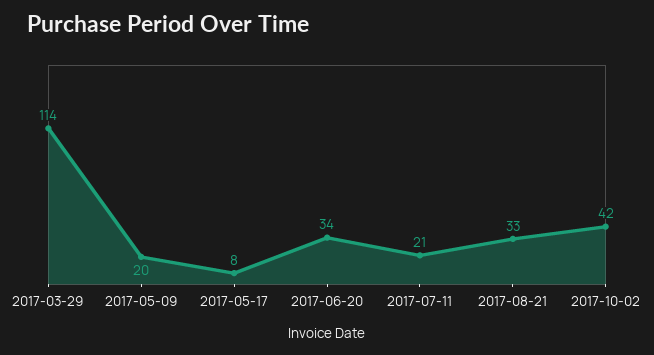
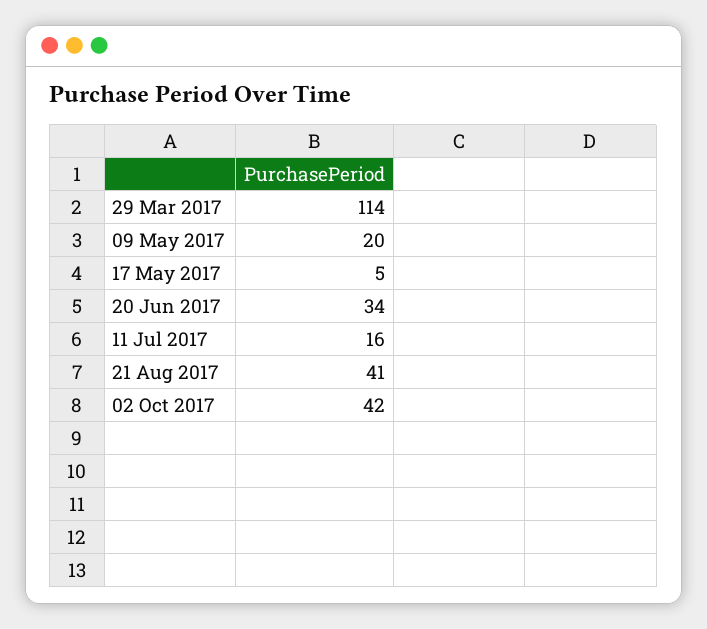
2017-05-17: 8 -> 5
2017-07-11: 21 -> 16
2017-08-21: 33 -> 41

